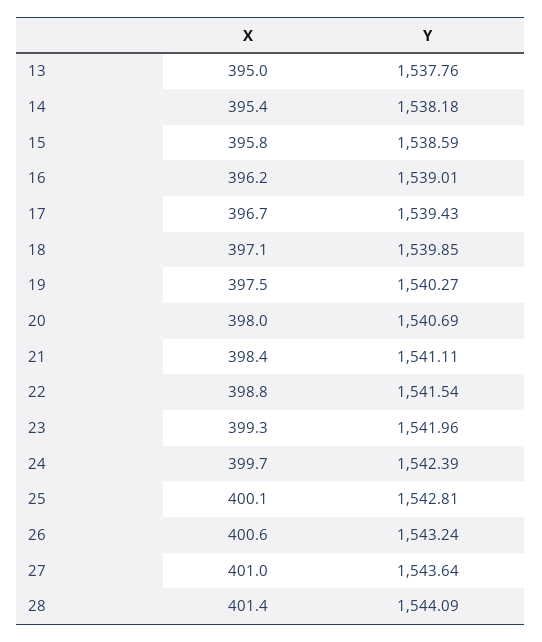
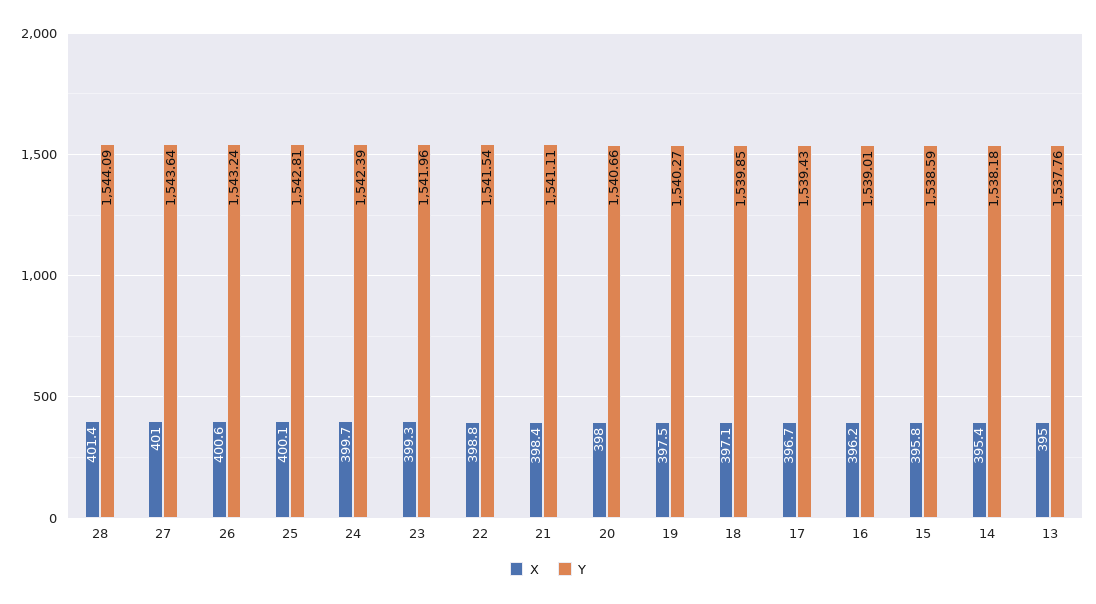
Y, 20: 1540.69 -> 1540.66

